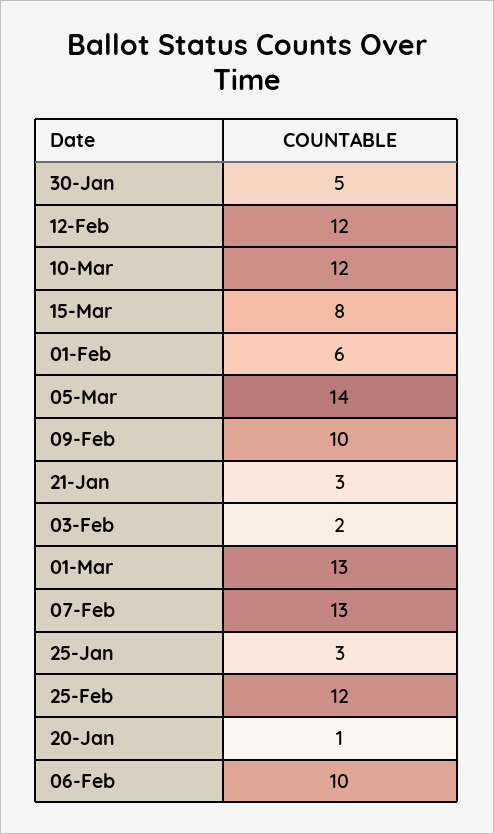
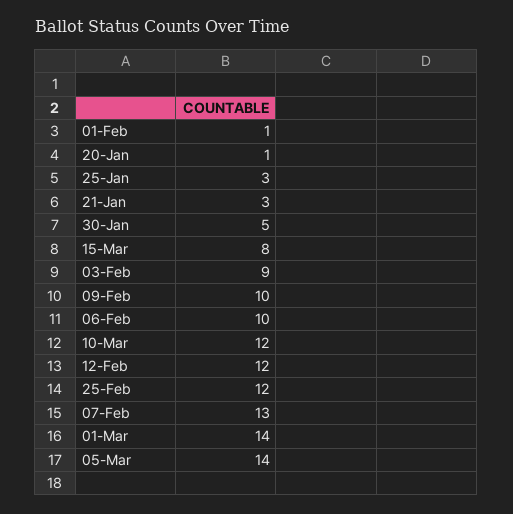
01-Feb: 6 -> 1
03-Feb: 2 -> 9
01-Mar: 13 -> 14

